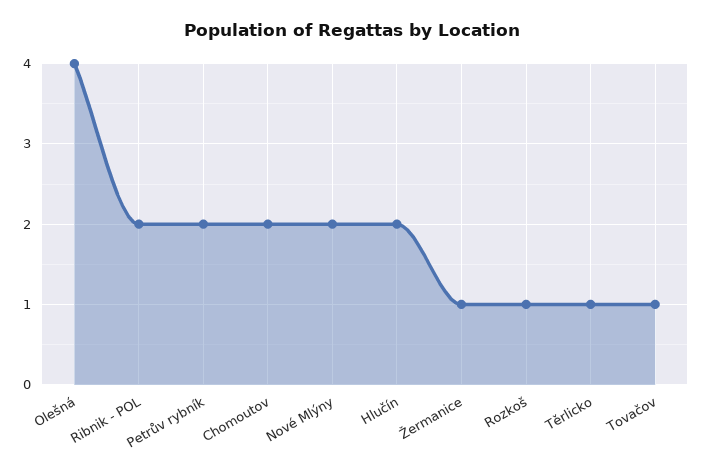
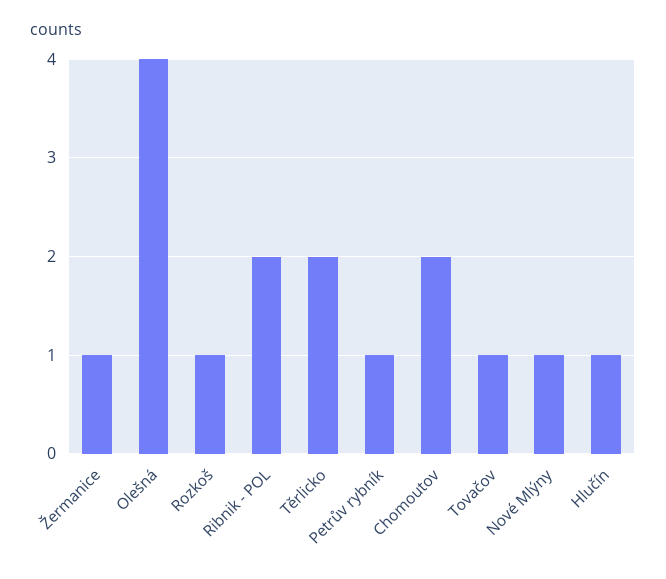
Petrův rybník: 2 -> 1
Nové Mlýny: 2 -> 1
Hlučín: 2 -> 1
Těrlicko: 1 -> 2

